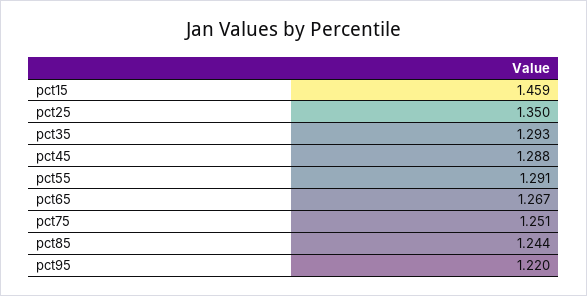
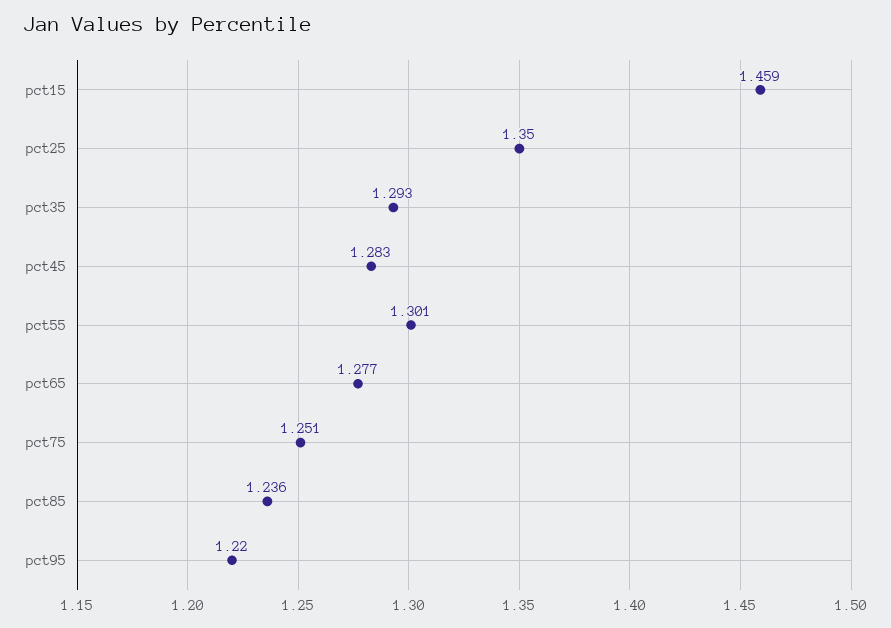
pct45: 1.288 -> 1.283
pct55: 1.291 -> 1.301
pct65: 1.267 -> 1.277
pct85: 1.244 -> 1.236

